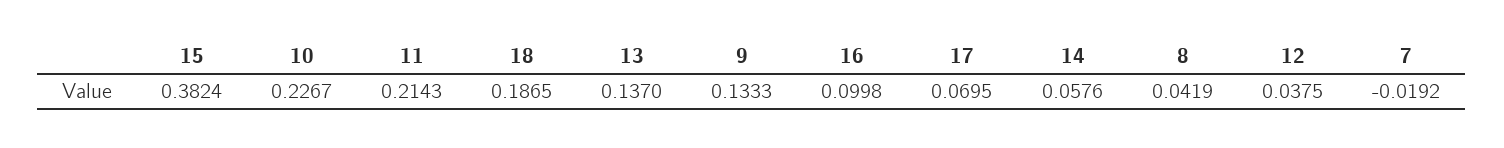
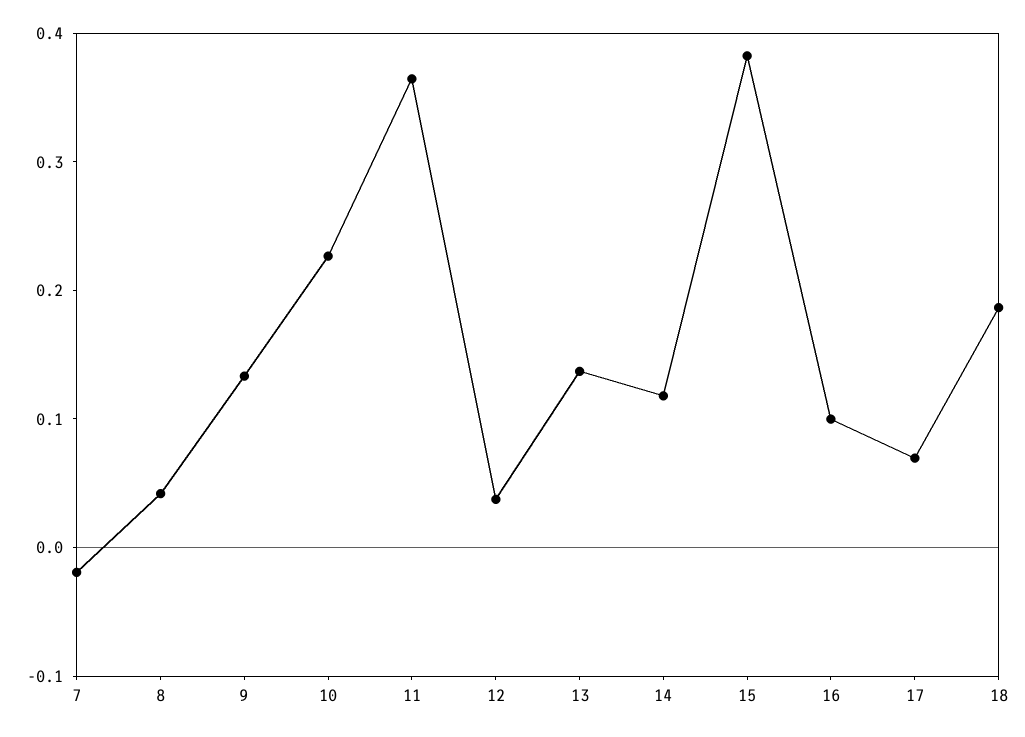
11: 0.2143 -> 0.36
14: 0.0576 -> 0.12

